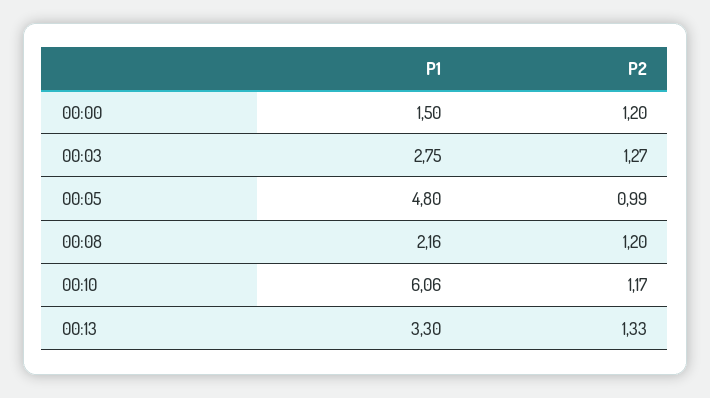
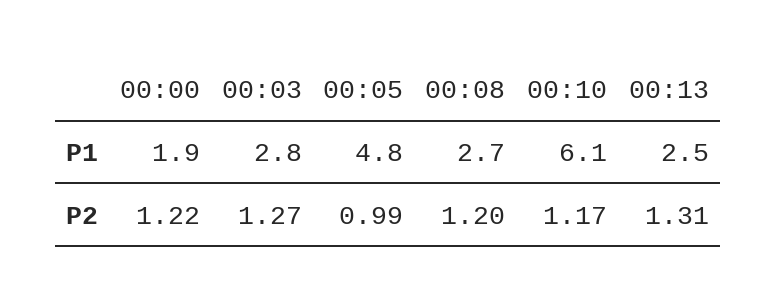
P1, 00:00: 1.5 -> 1.9
P2, 00:00: 1.2 -> 1.22
P1, 00:08: 2.16 -> 2.7
P1, 00:13: 3.3 -> 2.5
P2, 00:13: 1.33 -> 1.31

